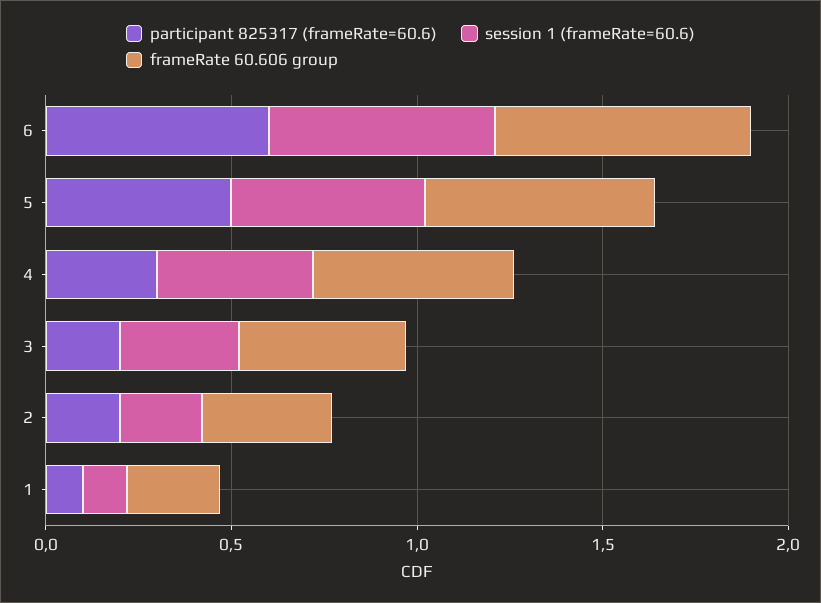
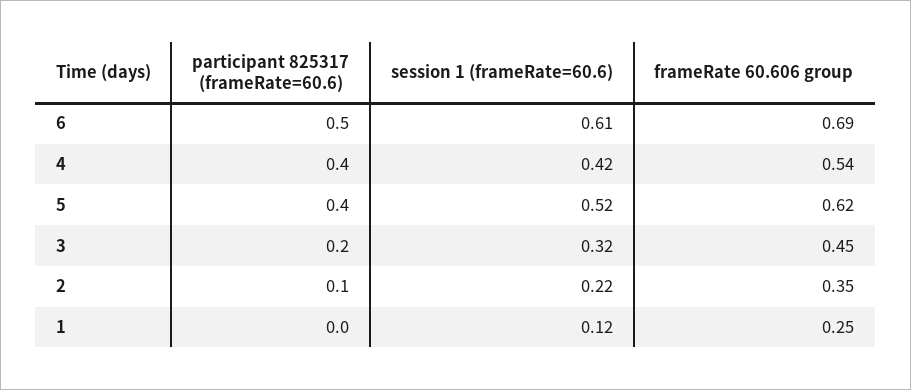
participant 825317 (frameRate=60.6), 6: 0.6 -> 0.5
participant 825317 (frameRate=60.6), 5: 0.5 -> 0.4
participant 825317 (frameRate=60.6), 4: 0.3 -> 0.4
participant 825317 (frameRate=60.6), 2: 0.2 -> 0.1
participant 825317 (frameRate=60.6), 1: 0.1 -> 0

